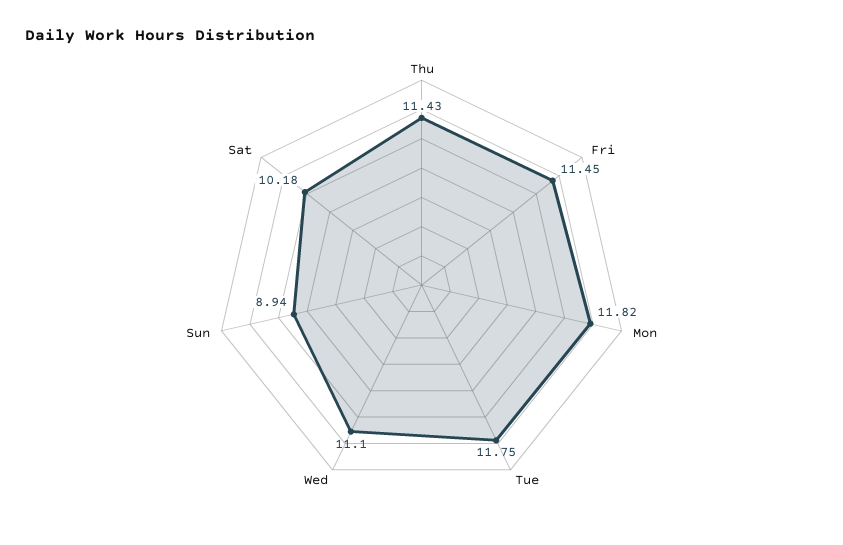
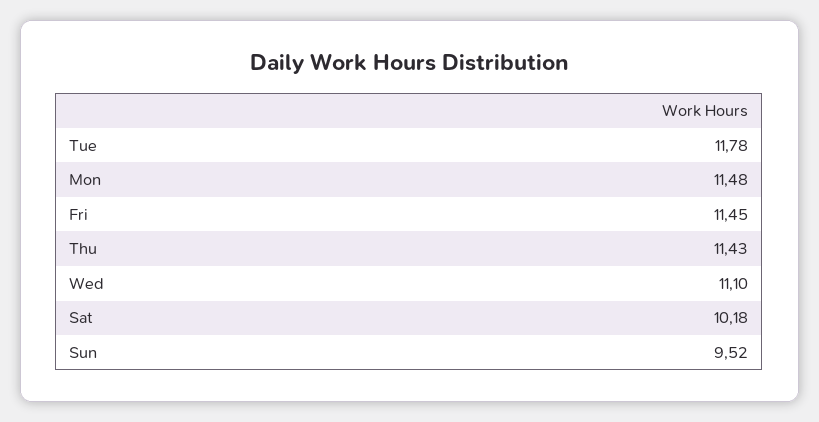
Mon: 11.82 -> 11.48
Tue: 11.75 -> 11.78
Sun: 8.94 -> 9.52

